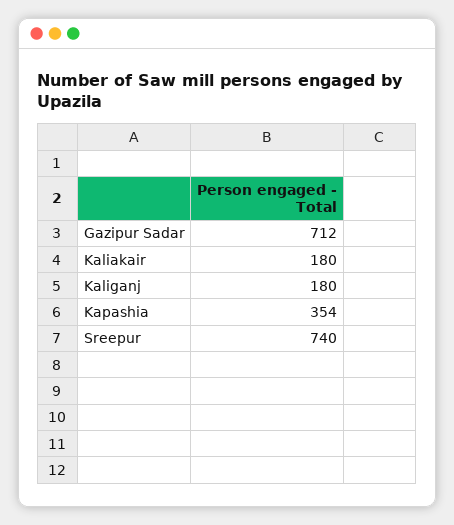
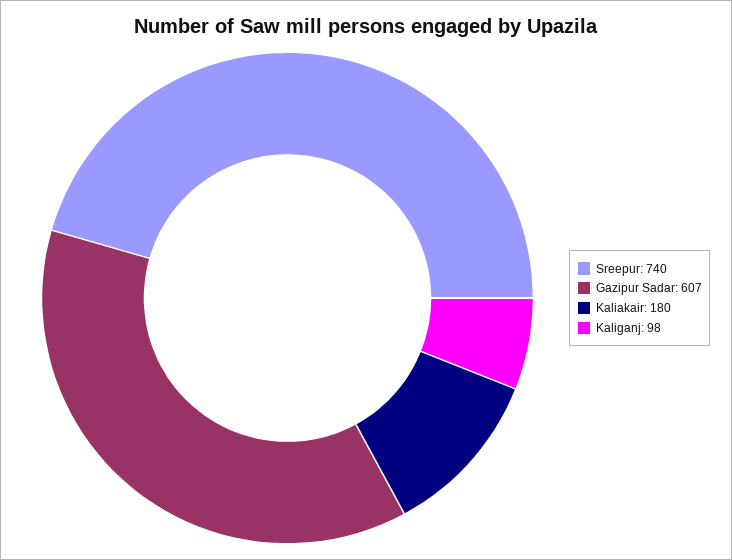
Gazipur Sadar: 712 -> 607
Kaliganj: 180 -> 98
Kapashia: 354 -> none

